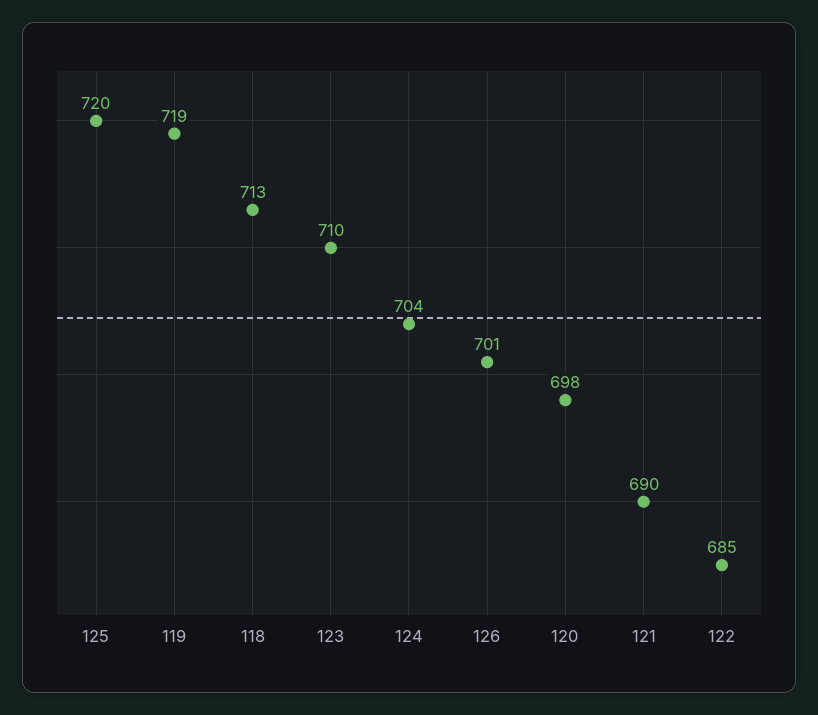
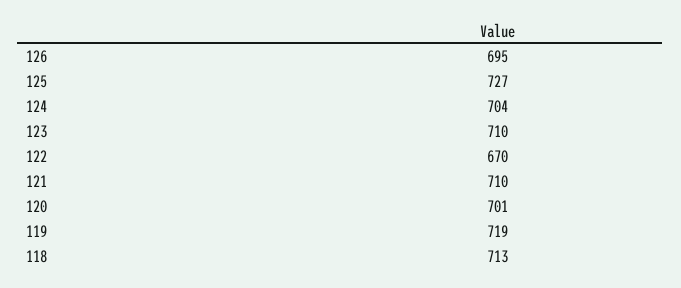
125: 720 -> 727
126: 701 -> 695
120: 698 -> 701
121: 690 -> 710
122: 685 -> 670

